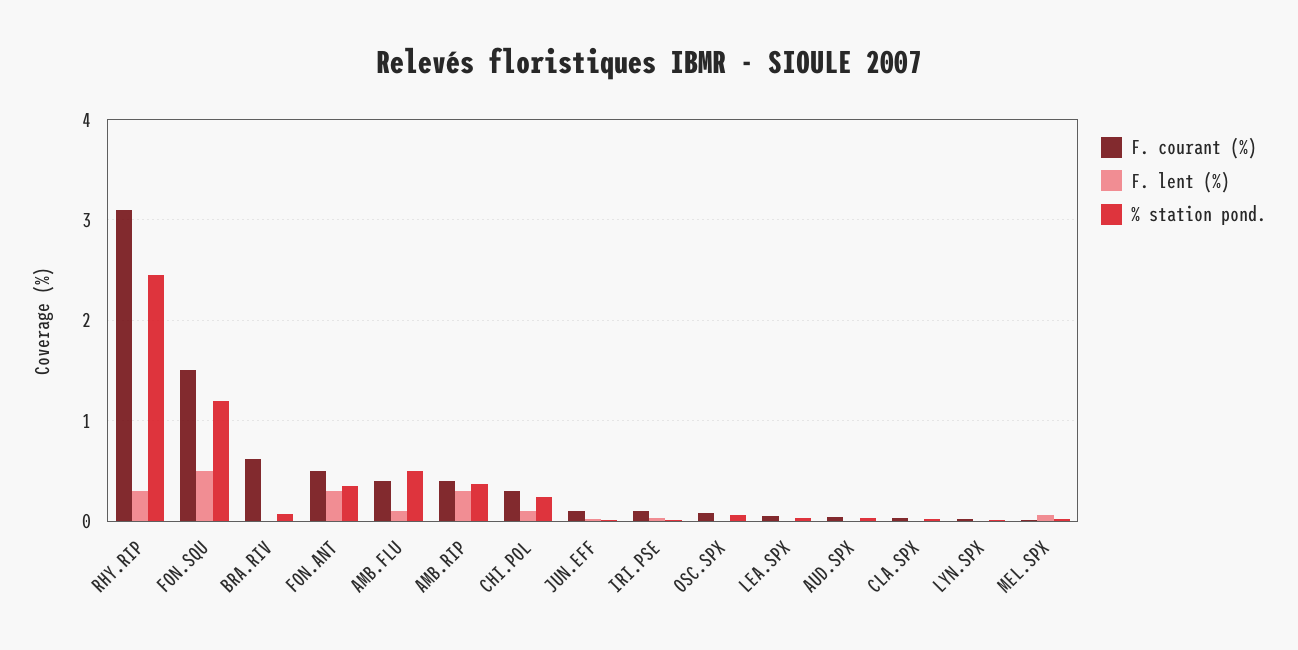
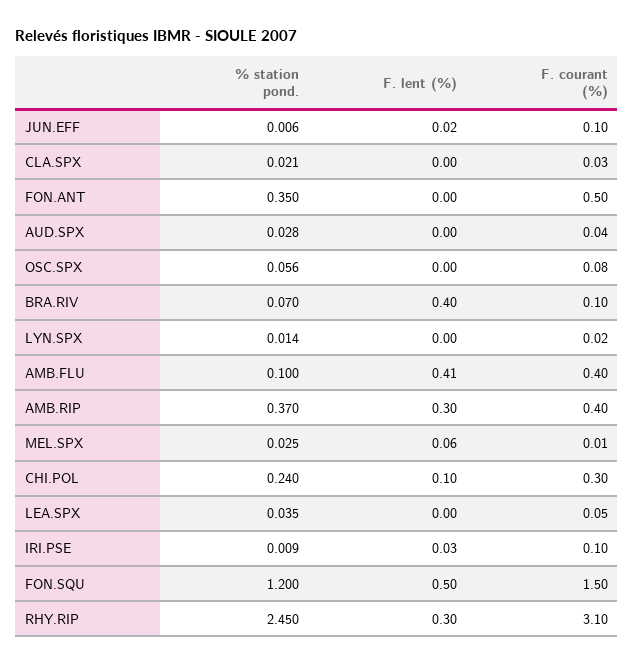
F. courant (%), BRA.RIV: 0.6 -> 0.1
F. lent (%), BRA.RIV: 0 -> 0.4
F. lent (%), FON.ANT: 0.3 -> 0
F. lent (%), AMB.FLU: 0.1 -> 0.41
% station pond., AMB.FLU: 0.5 -> 0.1

